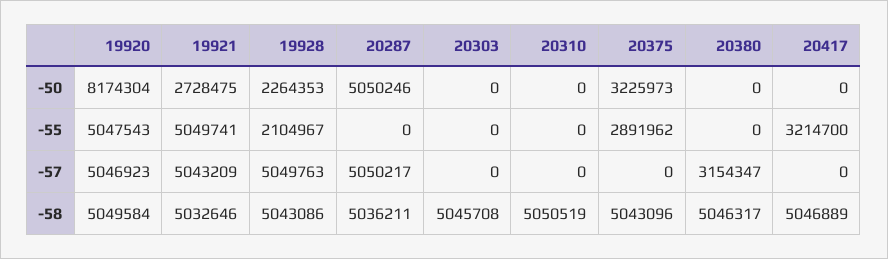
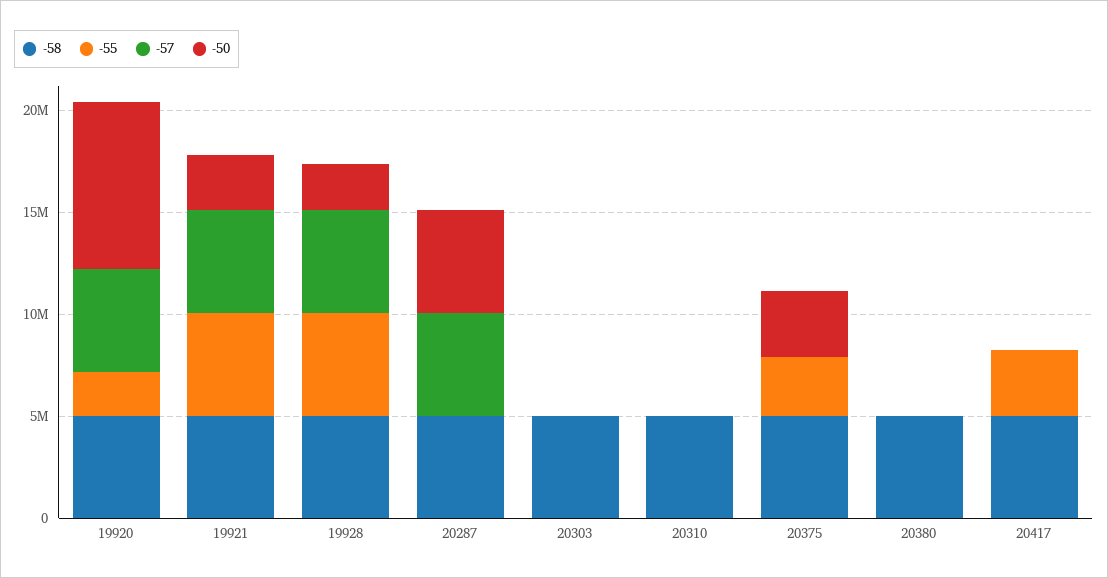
-55, 19920: 5047543 -> 2000000
-55, 19928: 2104967 -> 5000000
-57, 20380: 3154347 -> 0

